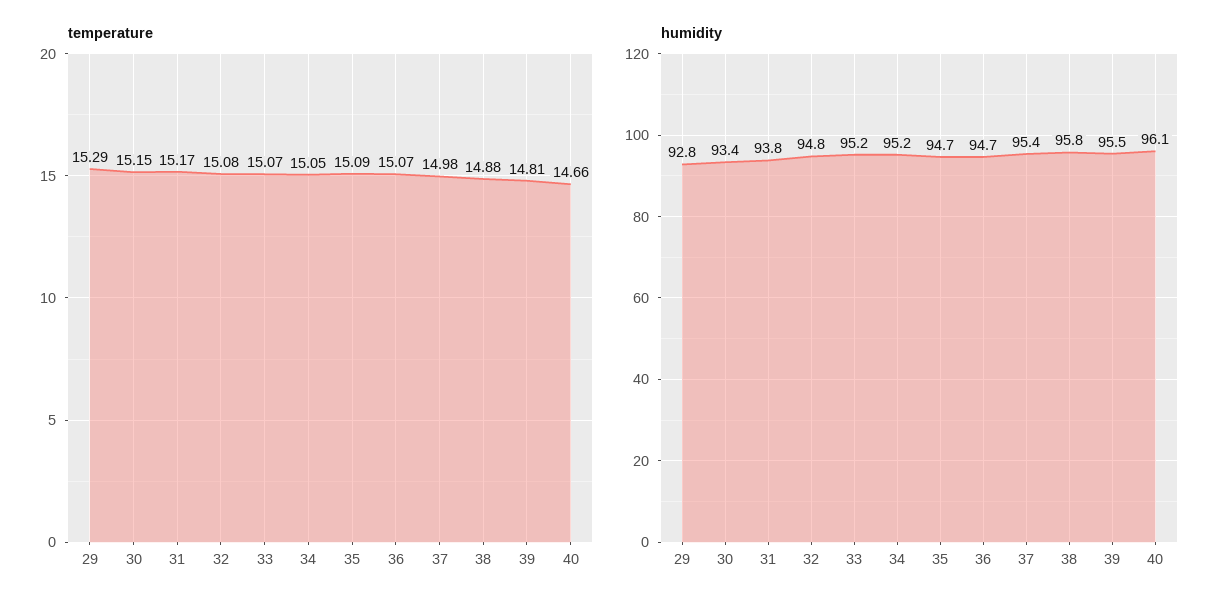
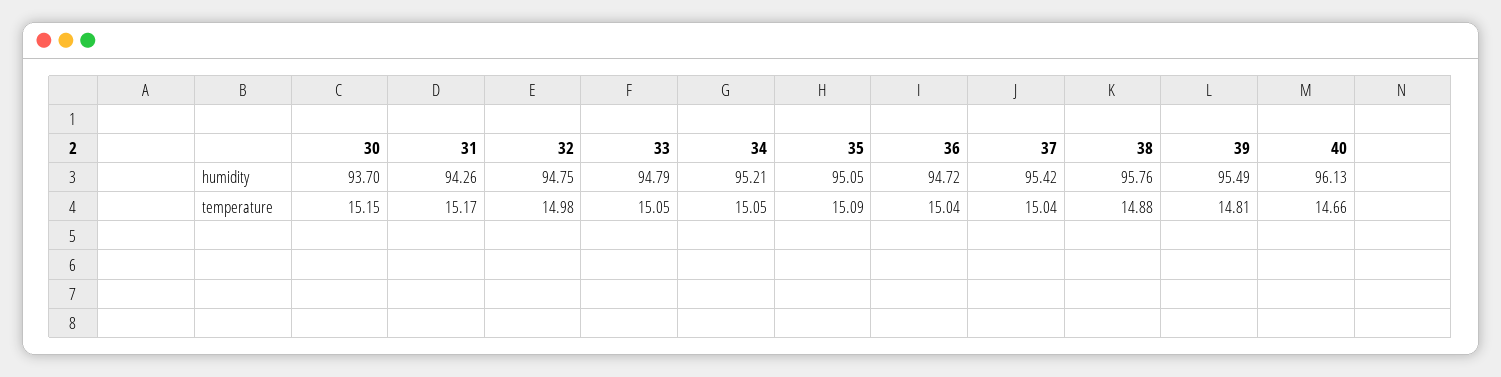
temperature, 29: 15.29 -> none
temperature, 32: 15.08 -> 14.98
temperature, 33: 15.07 -> 15.05
temperature, 36: 15.07 -> 15.04
temperature, 37: 14.98 -> 15.04
humidity, 29: 92.8 -> none
humidity, 30: 93.4 -> 93.7
humidity, 31: 93.8 -> 94.26
humidity, 33: 95.2 -> 94.79
humidity, 35: 94.7 -> 95.05

